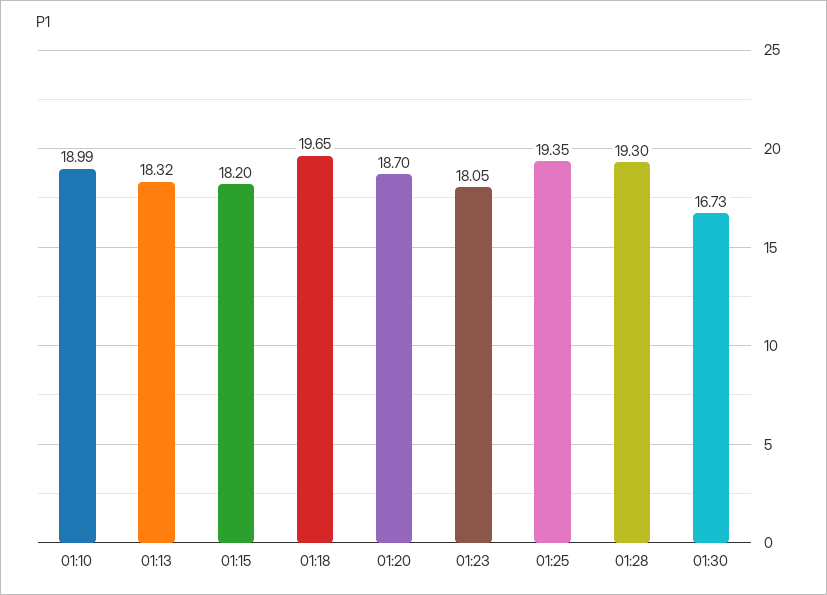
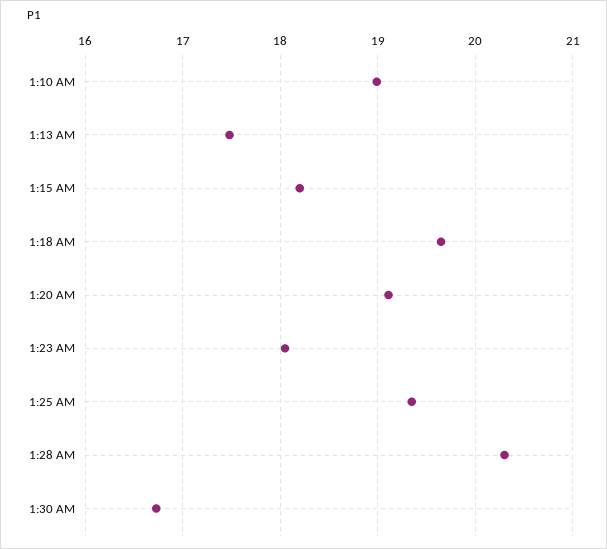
01:13: 18.32 -> 17.5
01:20: 18.7 -> 19.1
01:28: 19.3 -> 20.3

